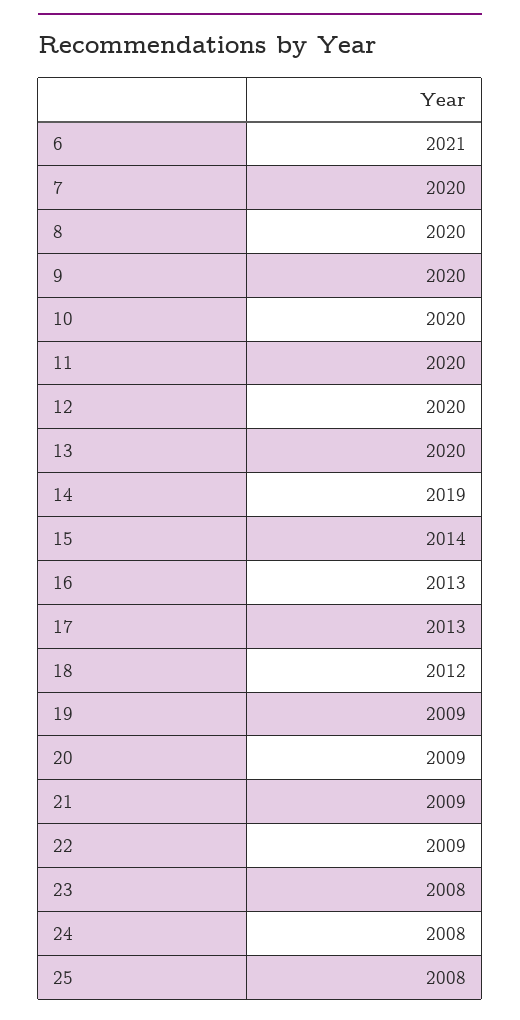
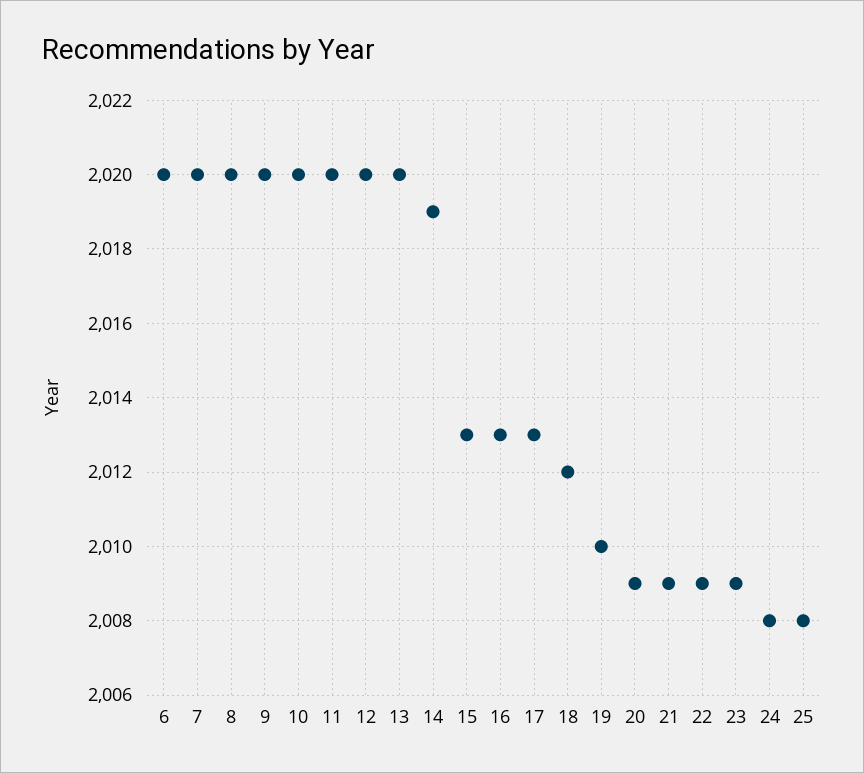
6: 2021 -> 2020
15: 2014 -> 2013
19: 2009 -> 2010
23: 2008 -> 2009

